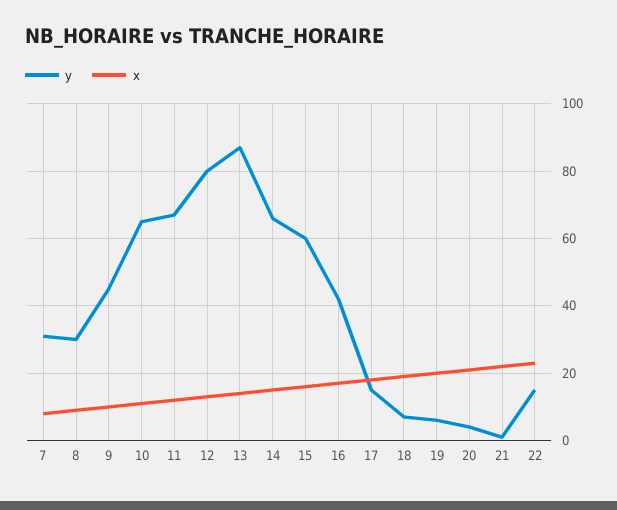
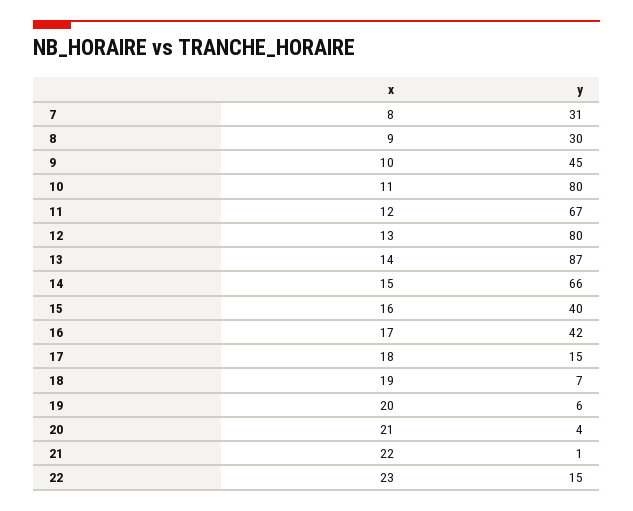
y, 10: 65 -> 80
y, 15: 60 -> 40

